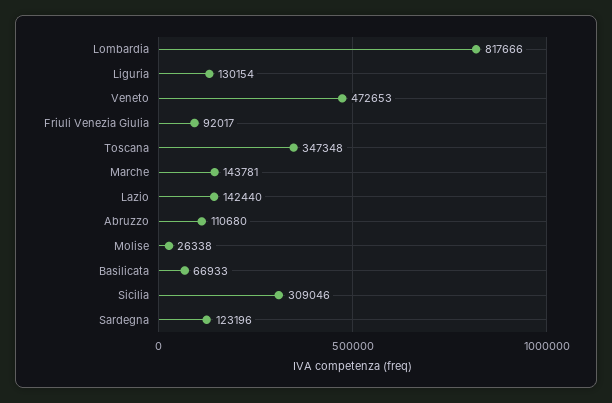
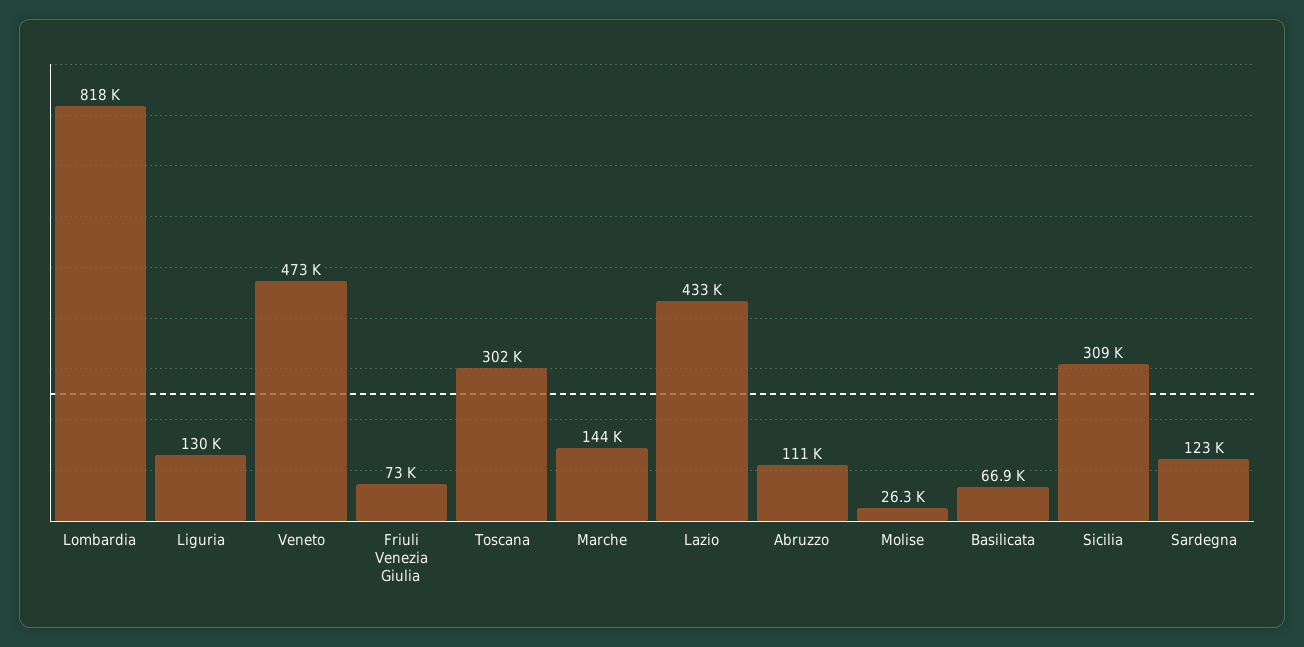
Friuli Venezia Giulia: 92017 -> 73000
Toscana: 347348 -> 302000
Lazio: 142440 -> 433000

